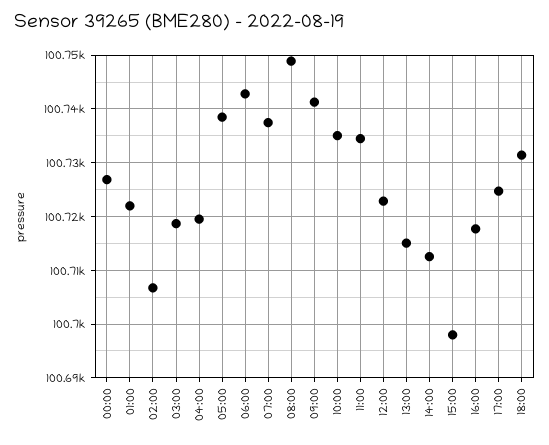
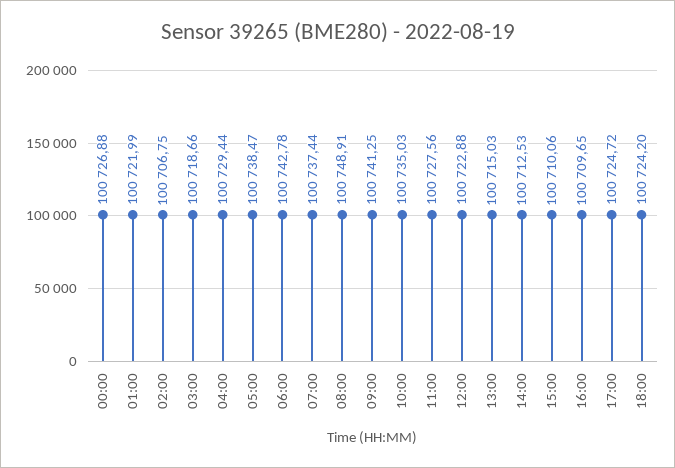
04:00: 100720 -> 100729.44
11:00: 100734 -> 100727.56
15:00: 100698 -> 100710.06
16:00: 100718 -> 100709.65
18:00: 100732 -> 100724.2

